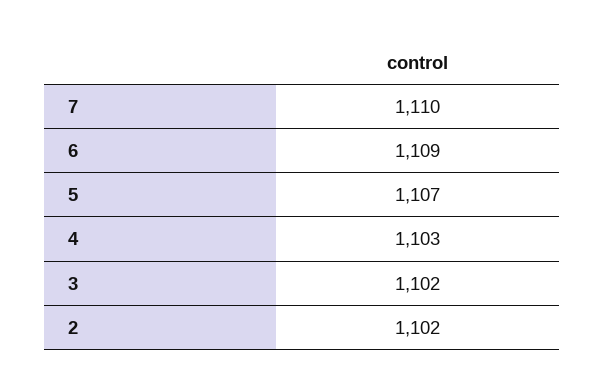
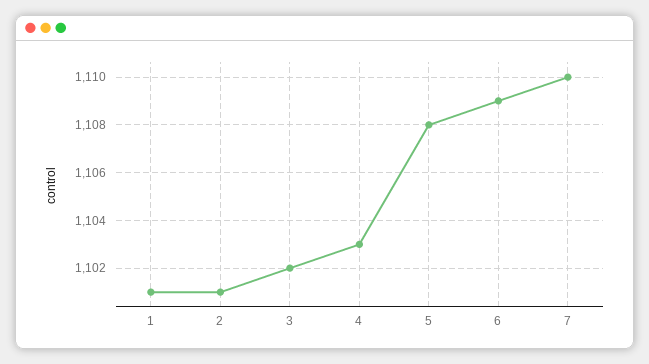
5: 1107 -> 1108
2: 1102 -> 1101
1: none -> 1101

